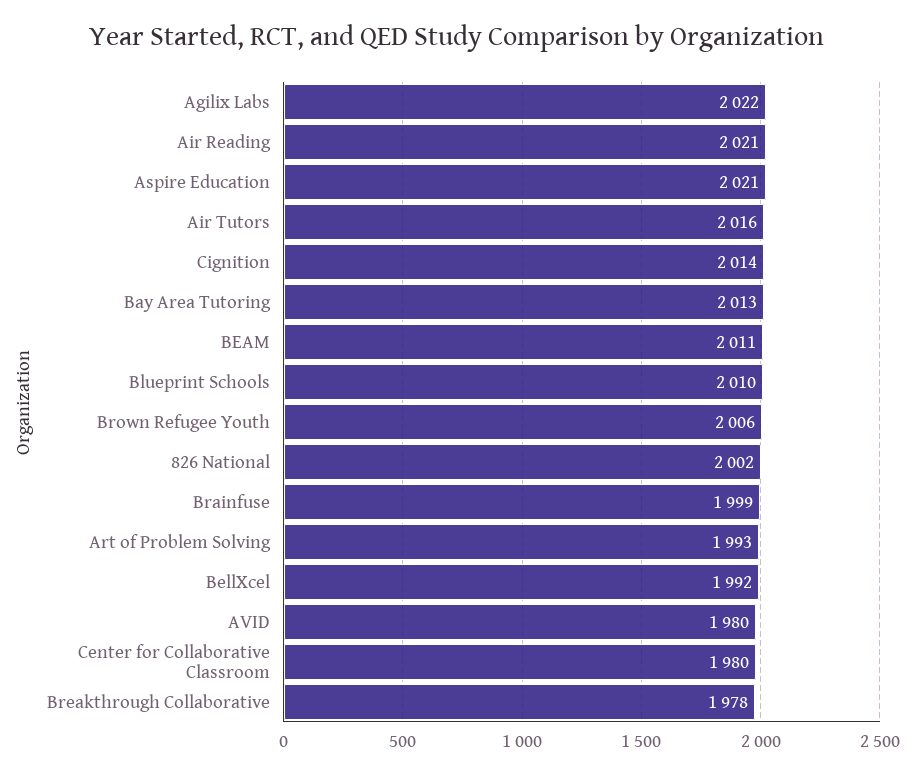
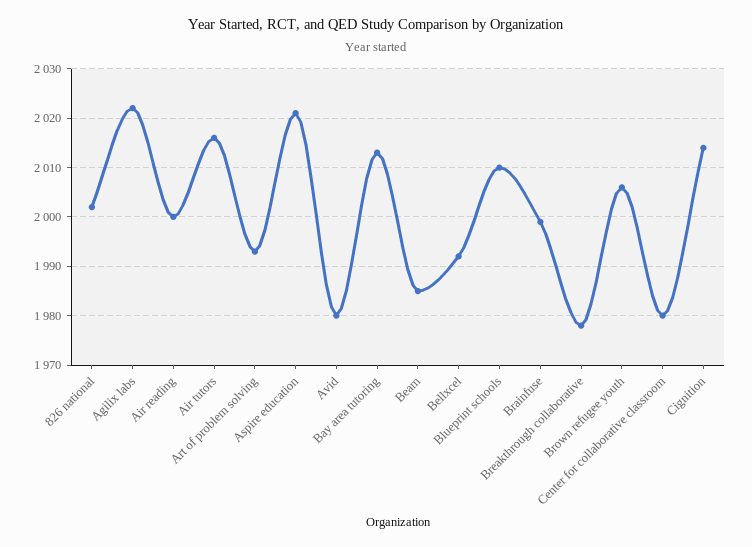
Air Reading: 2021 -> 2000
BEAM: 2011 -> 1985

